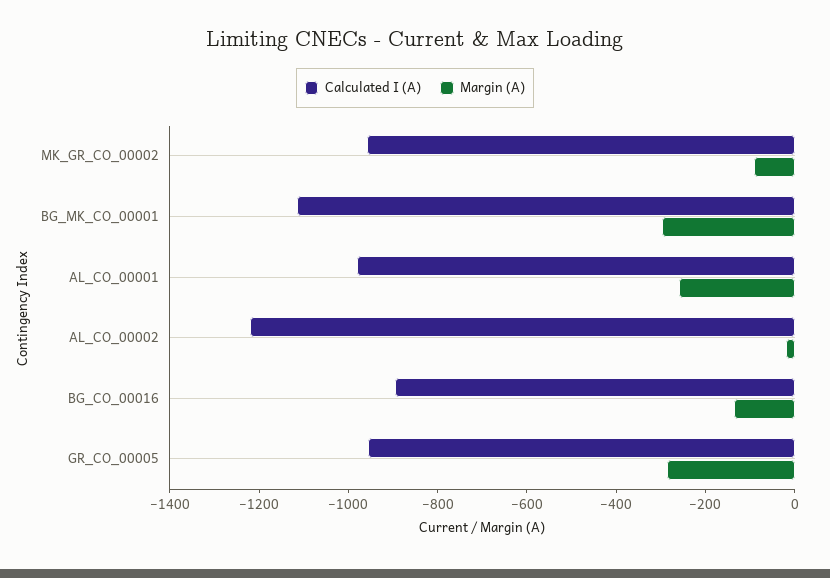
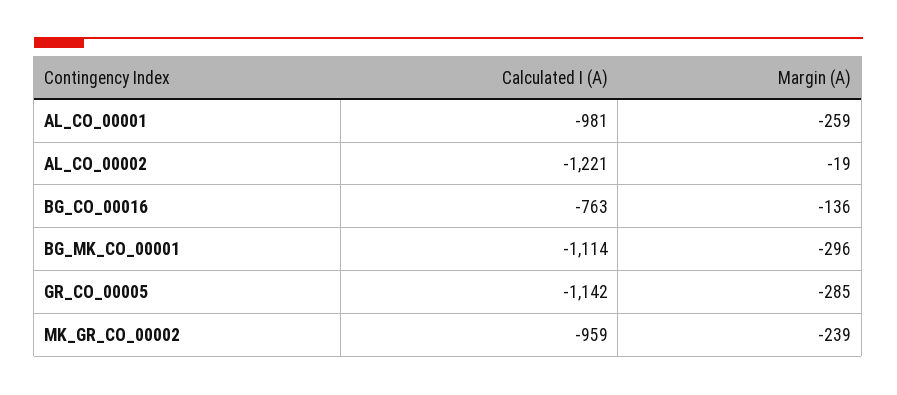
Margin (A), MK_GR_CO_00002: -100 -> -239
Calculated I (A), BG_CO_00016: -900 -> -763
Calculated I (A), GR_CO_00005: -950 -> -1142

